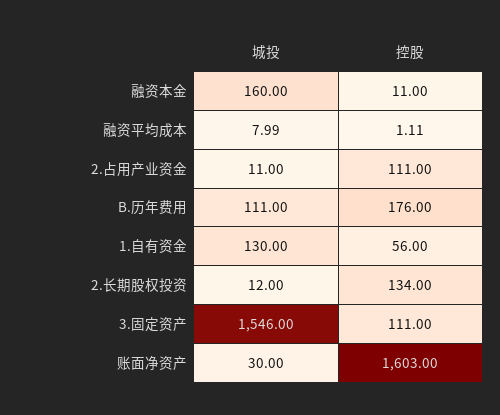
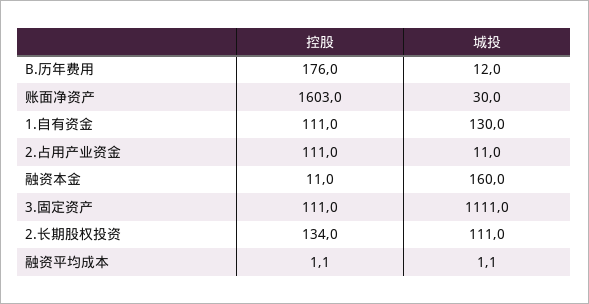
城投, 融资平均成本: 7.99 -> 1.1
城投, B.历年费用: 111 -> 12
控股, 1.自有资金: 56 -> 111
城投, 2.长期股权投资: 12 -> 111
城投, 3.固定资产: 1546 -> 1111

